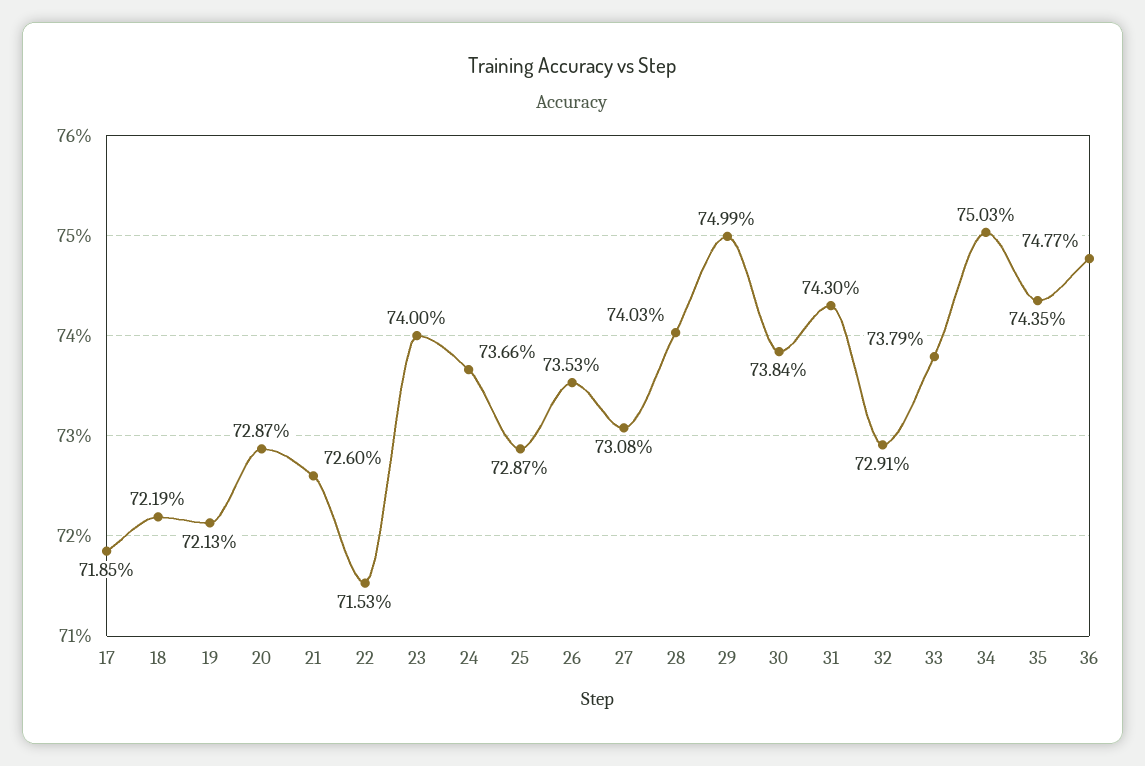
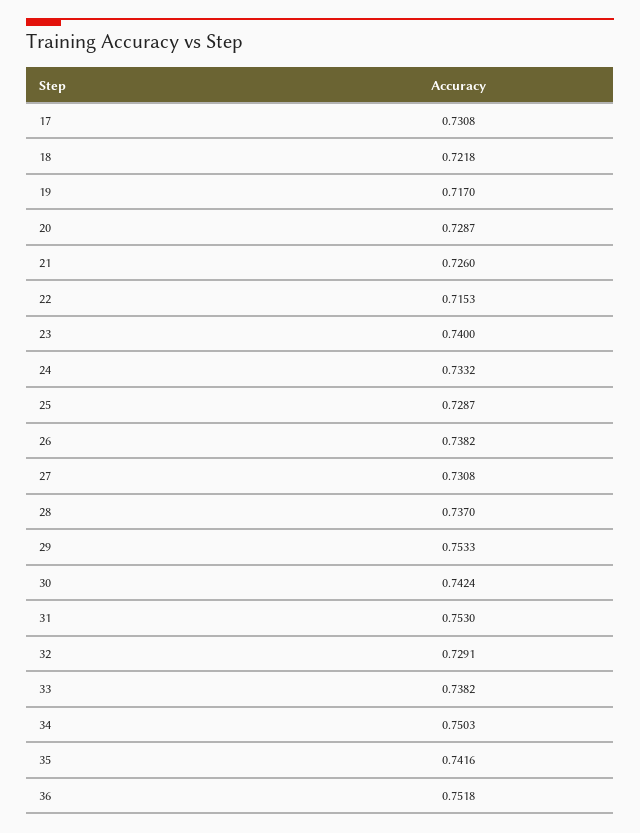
17: 0.7185 -> 0.7308
18: 0.7219 -> 0.7218
19: 0.7213 -> 0.717
24: 0.7366 -> 0.7332
26: 0.7353 -> 0.7382
28: 0.7403 -> 0.737
29: 0.7499 -> 0.7533
30: 0.7384 -> 0.7424
31: 0.743 -> 0.753
33: 0.7379 -> 0.7382
35: 0.7435 -> 0.7416
36: 0.7477 -> 0.7518

